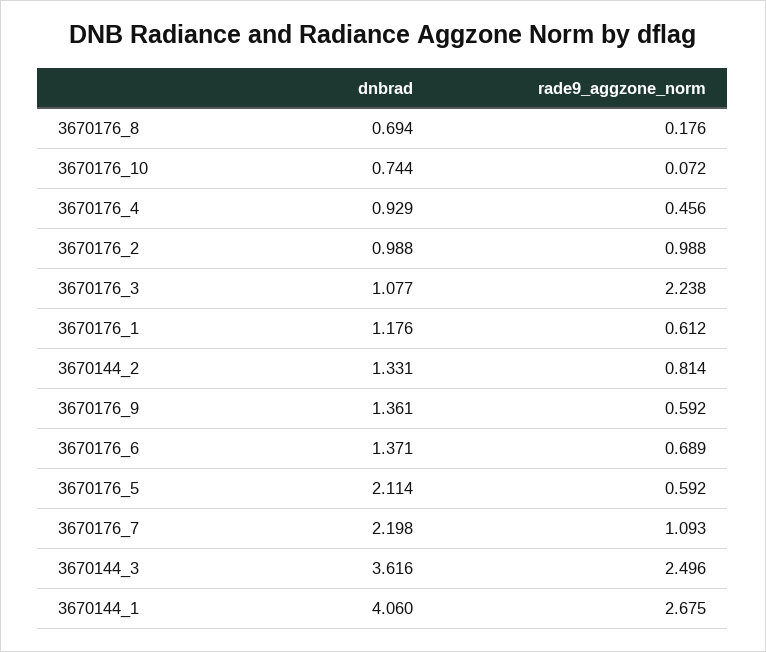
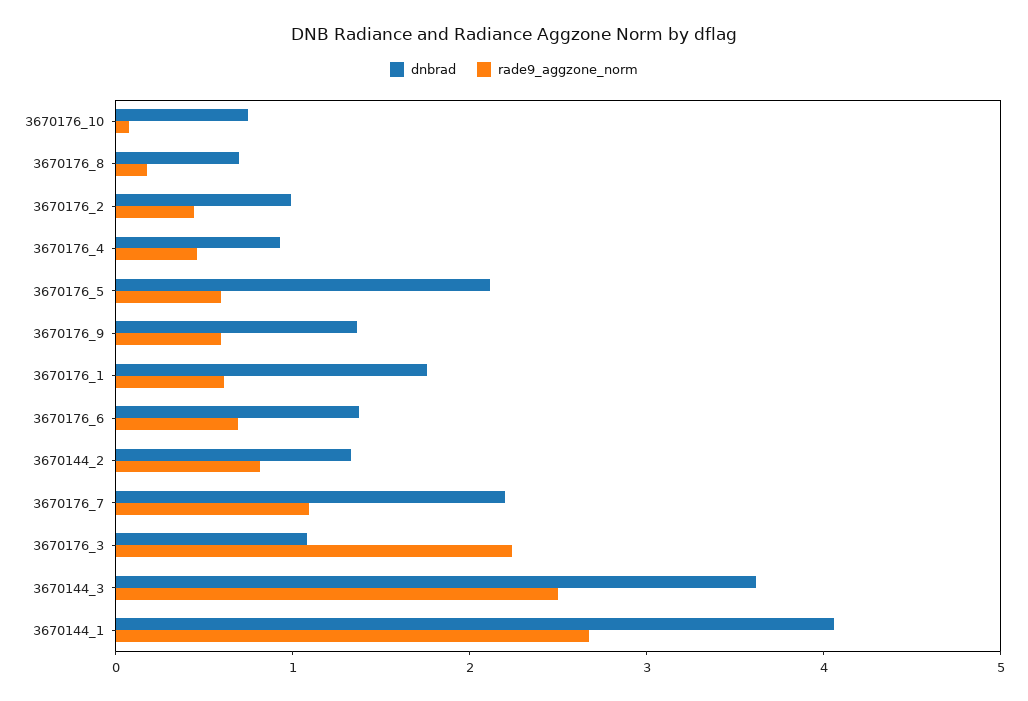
rade9_aggzone_norm, 3670176_2: 0.988 -> 0.4
dnbrad, 3670176_1: 1.176 -> 1.8

